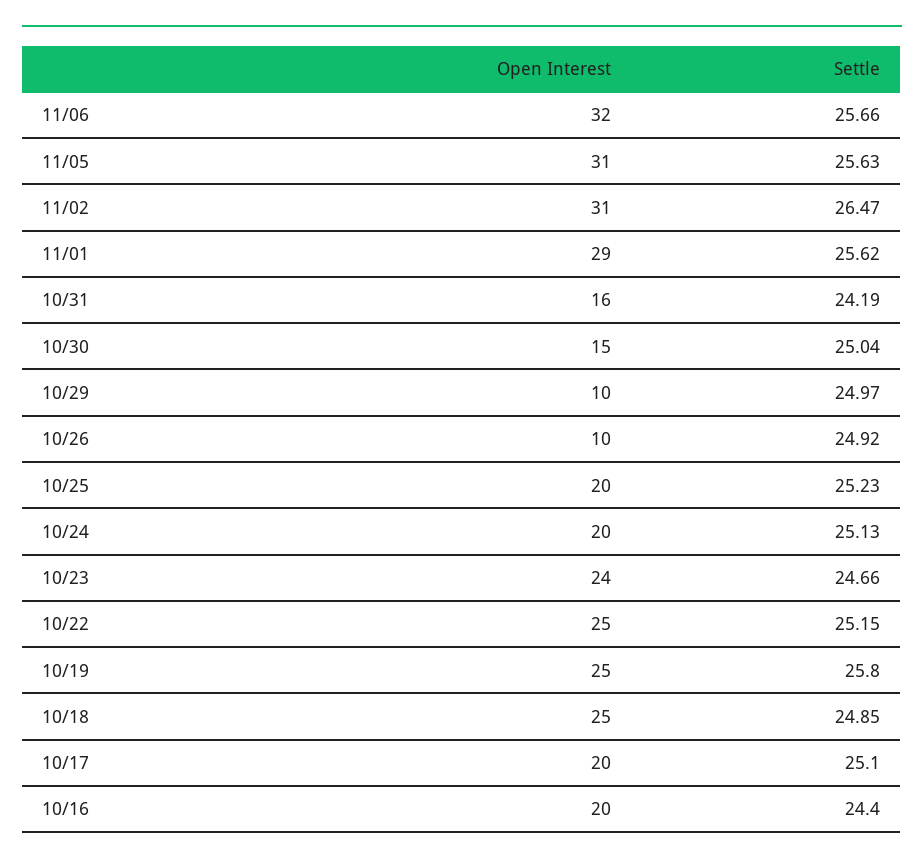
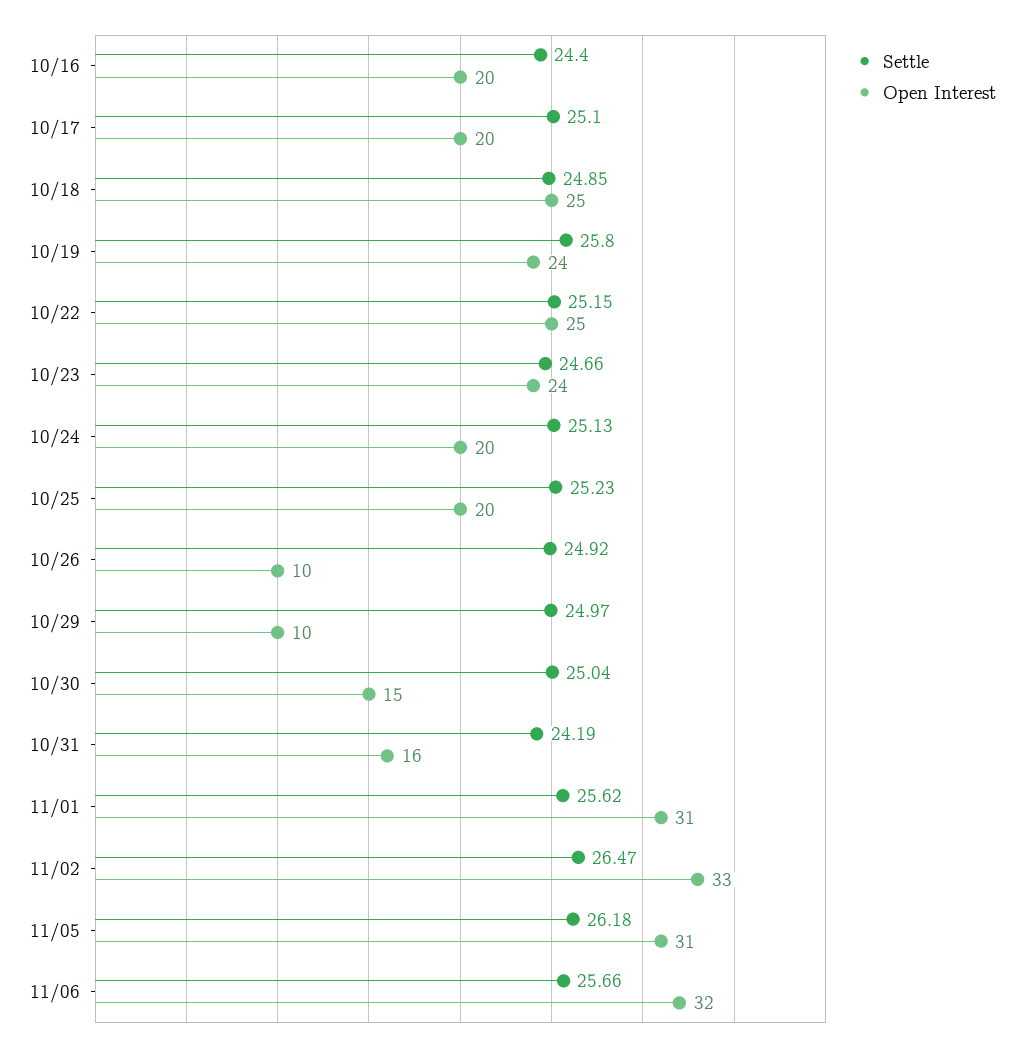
Settle, 11/05: 25.63 -> 26.18
Open Interest, 11/02: 31 -> 33
Open Interest, 11/01: 29 -> 31
Open Interest, 10/19: 25 -> 24

